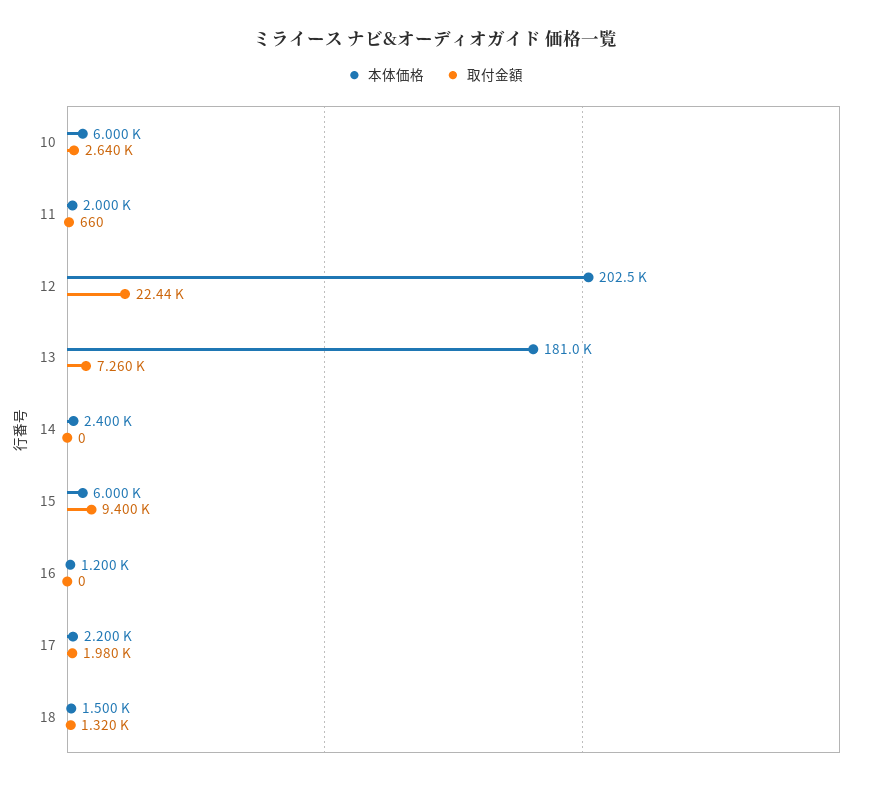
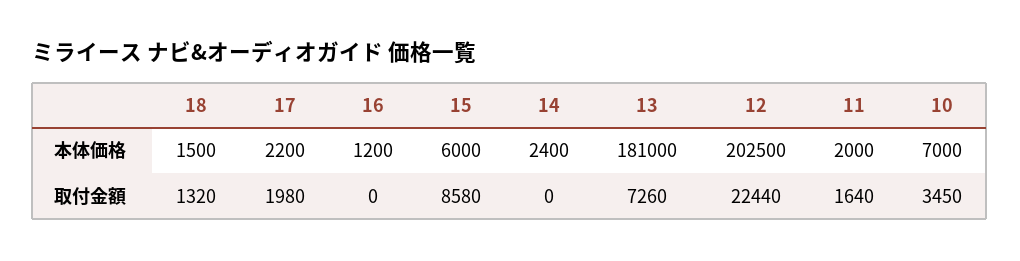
本体価格, 10: 6000 -> 7000
取付金額, 10: 2640 -> 3450
取付金額, 11: 660 -> 1640
取付金額, 15: 9400 -> 8580

